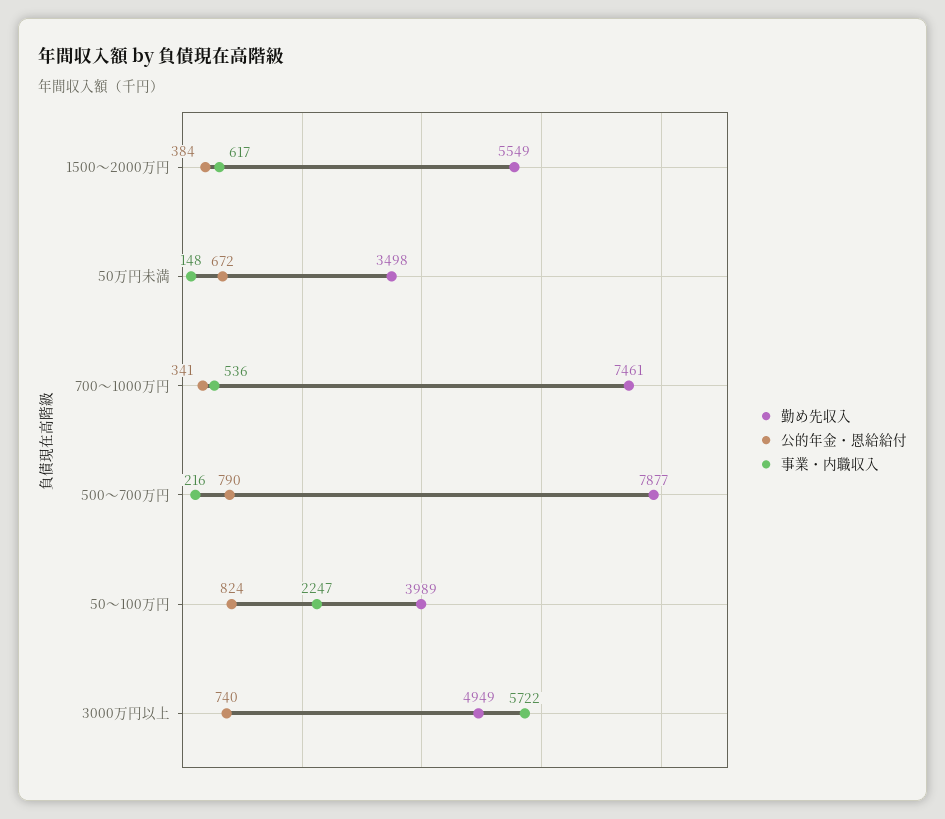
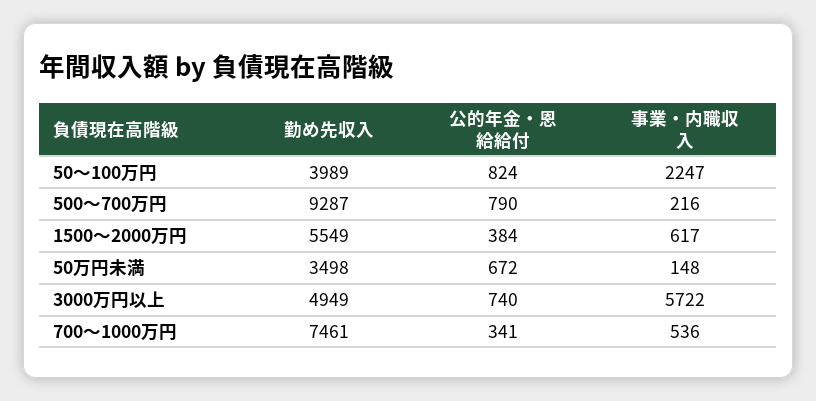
勤め先収入, 500～700万円: 7877 -> 9287

